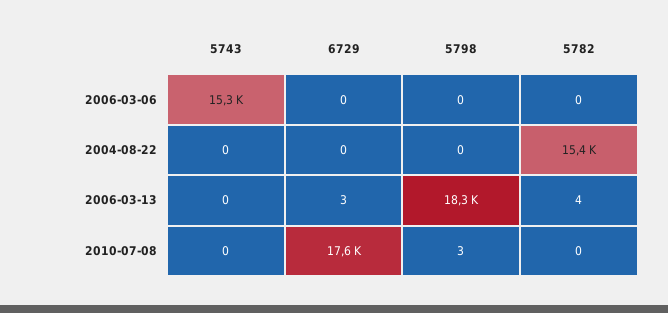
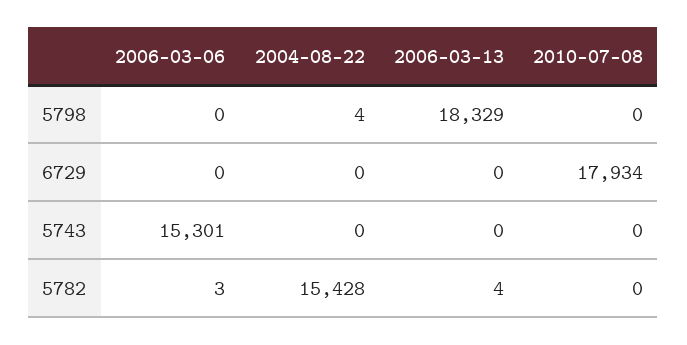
5782, 2006-03-06: 0 -> 3
5798, 2004-08-22: 0 -> 4
6729, 2006-03-13: 3 -> 0
6729, 2010-07-08: 17600 -> 17934
5798, 2010-07-08: 3 -> 0

